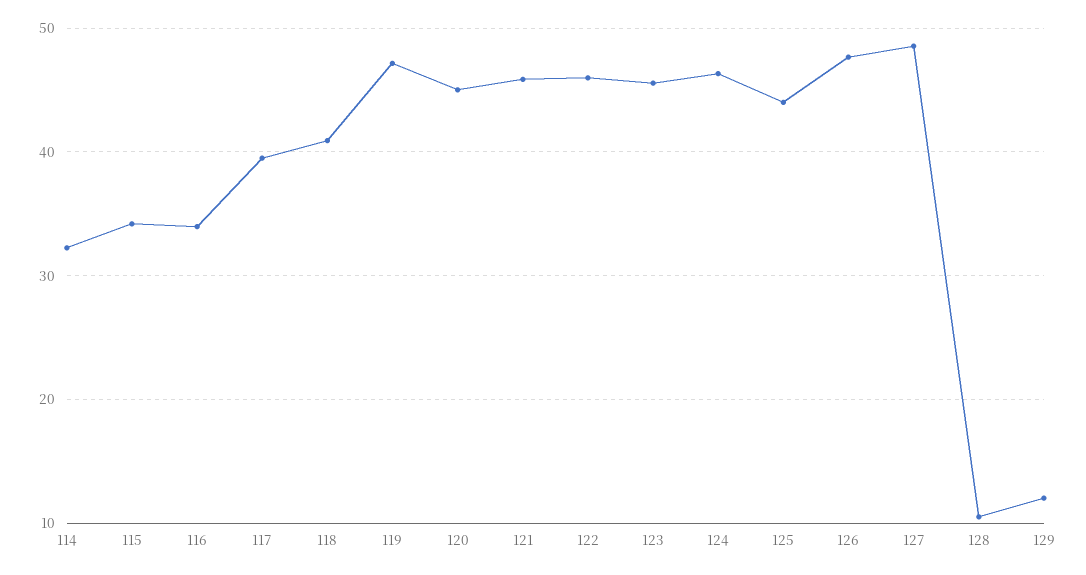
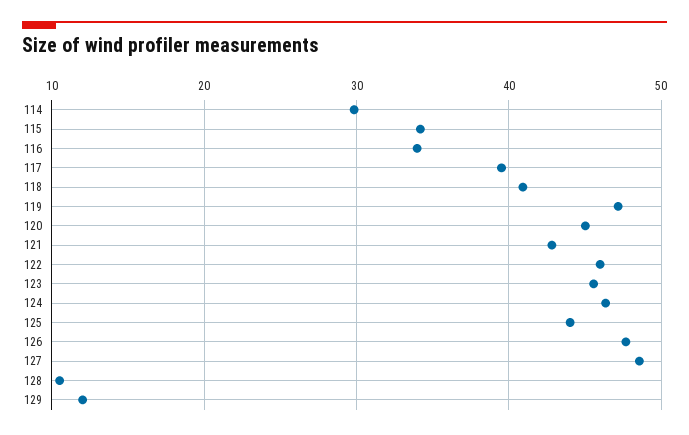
114: 32 -> 30
121: 46 -> 43

